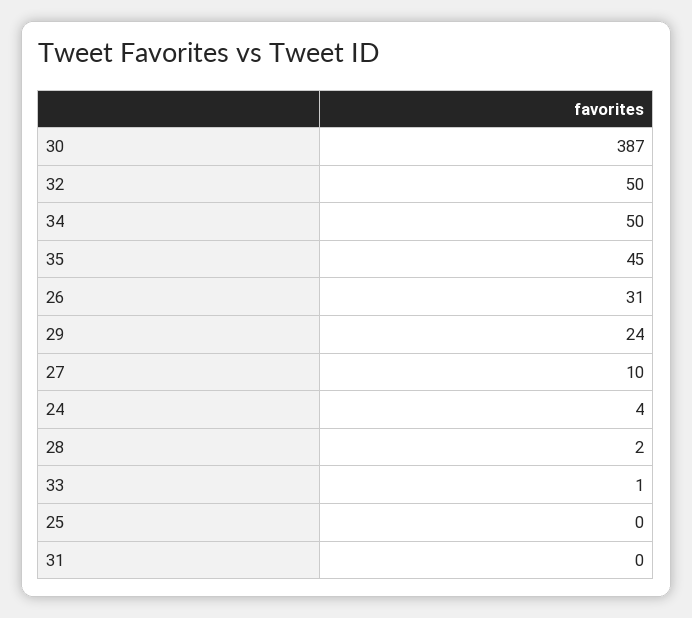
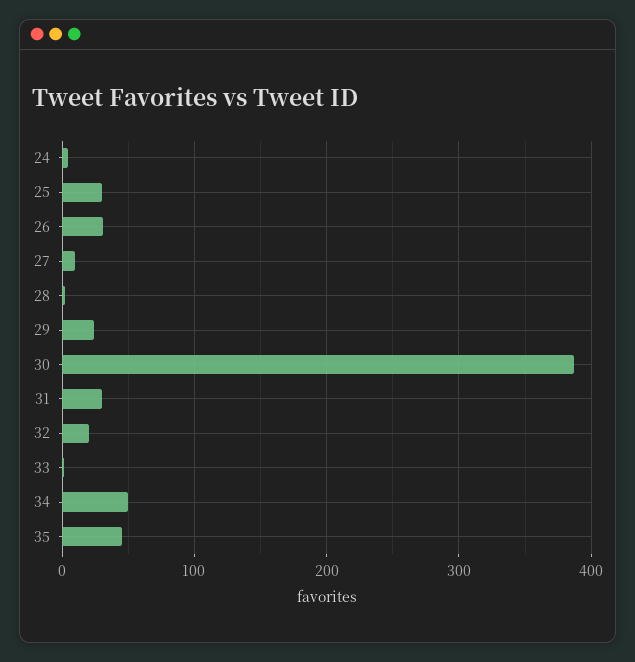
32: 50 -> 20
25: 0 -> 30
31: 0 -> 30

